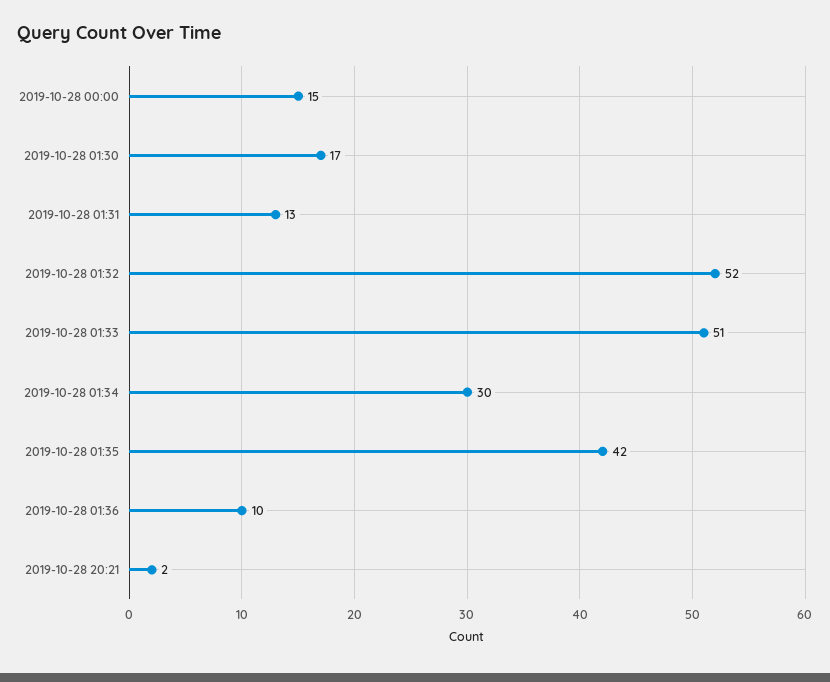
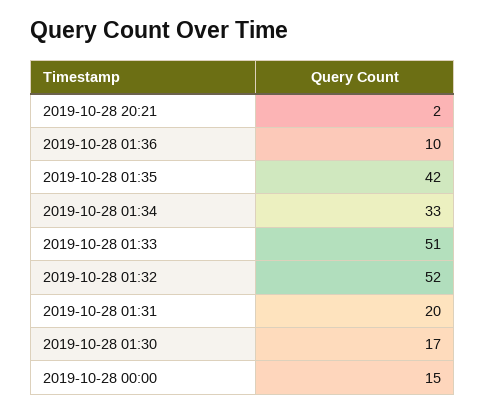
2019-10-28 01:31: 13 -> 20
2019-10-28 01:34: 30 -> 33

